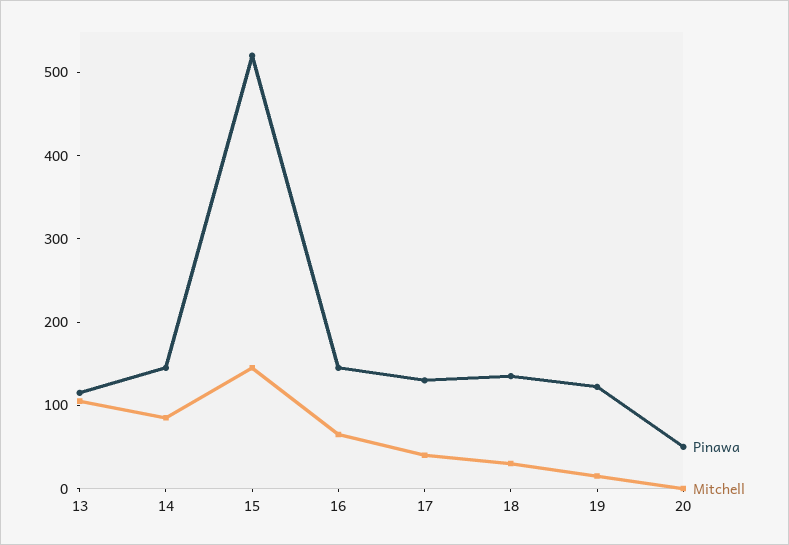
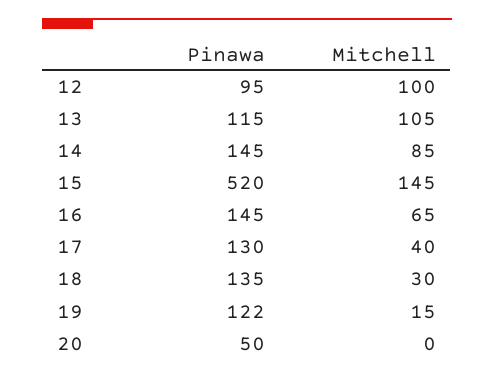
Pinawa, 12: none -> 95
Mitchell, 12: none -> 100

